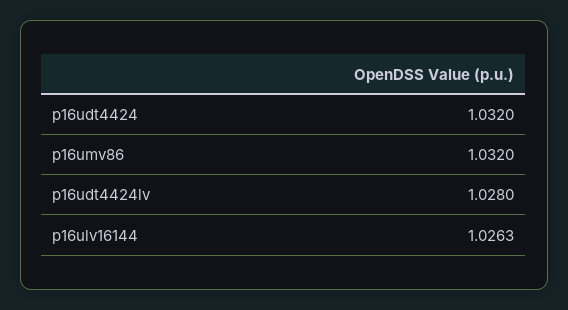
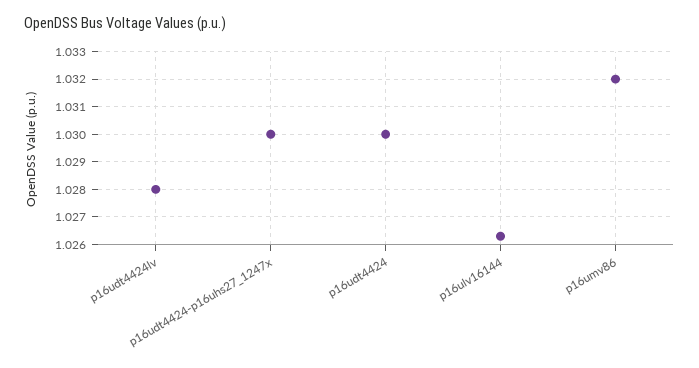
p16udt4424: 1.032 -> 1.03
p16udt4424-p16uhs27_1247x: none -> 1.03

